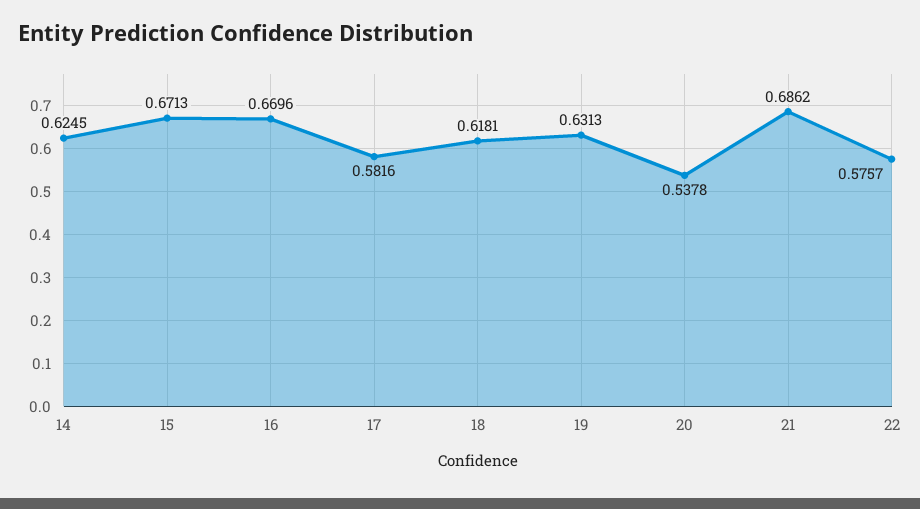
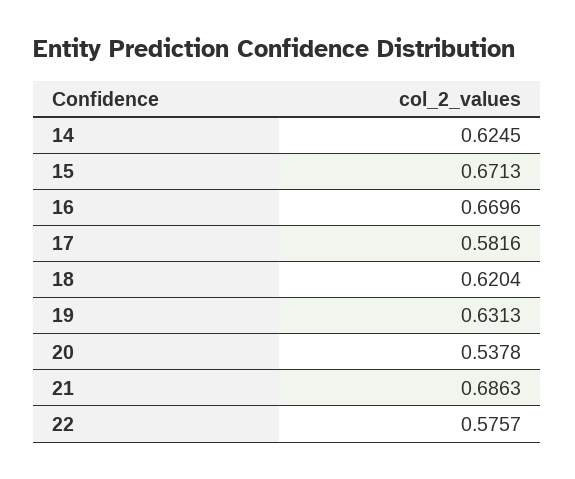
18: 0.6181 -> 0.6204
21: 0.6862 -> 0.6863

